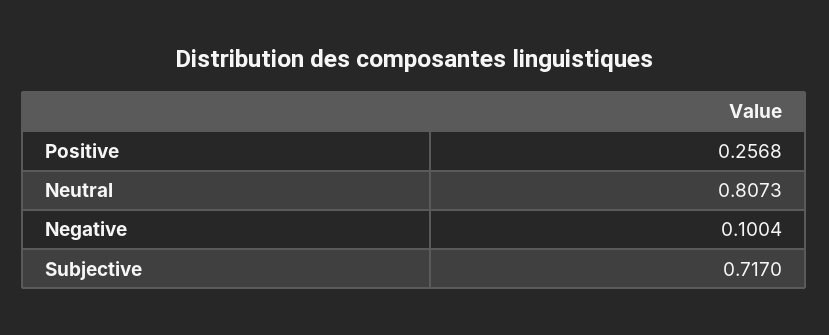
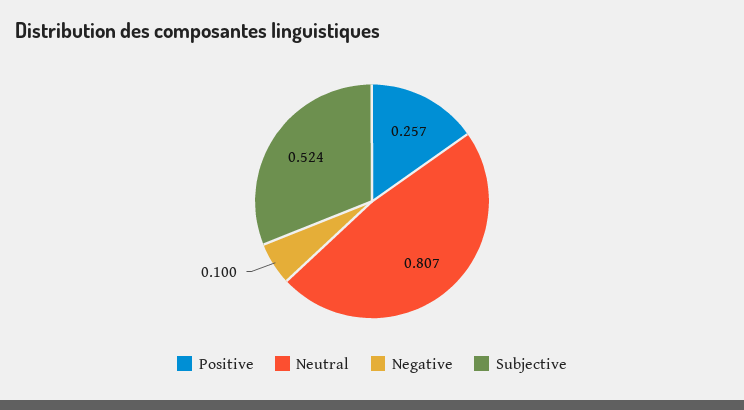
Subjective: 0.717 -> 0.524

